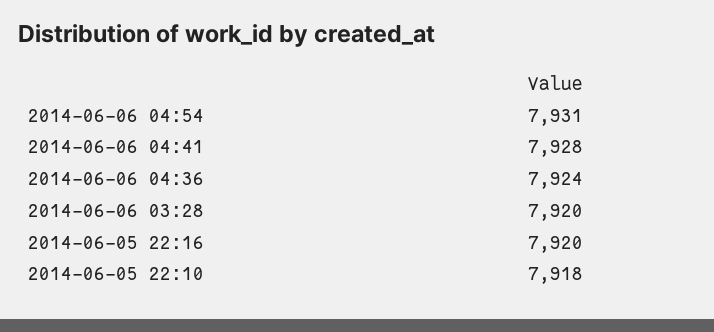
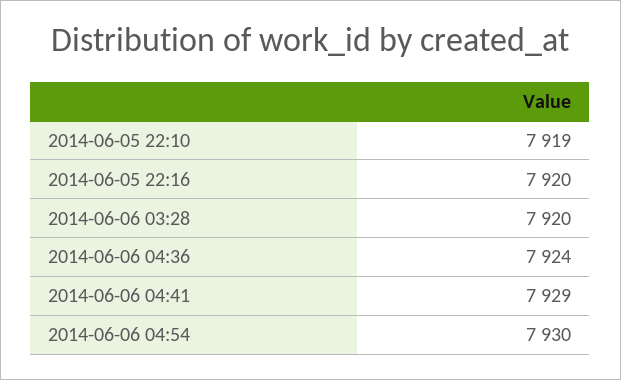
2014-06-06 04:54: 7931 -> 7930
2014-06-06 04:41: 7928 -> 7929
2014-06-05 22:10: 7918 -> 7919

